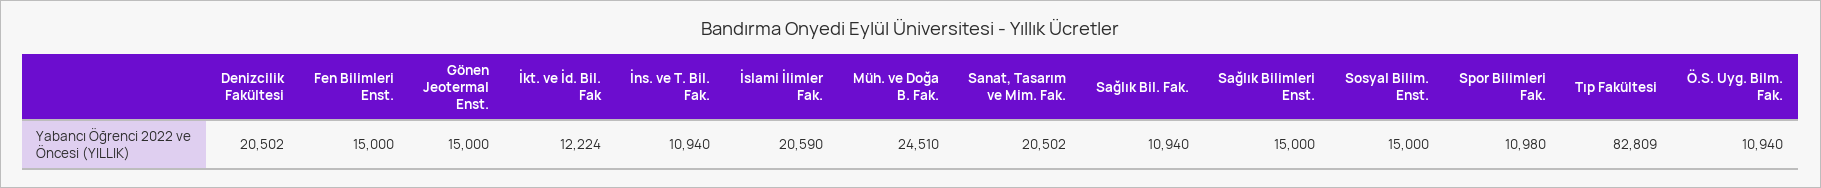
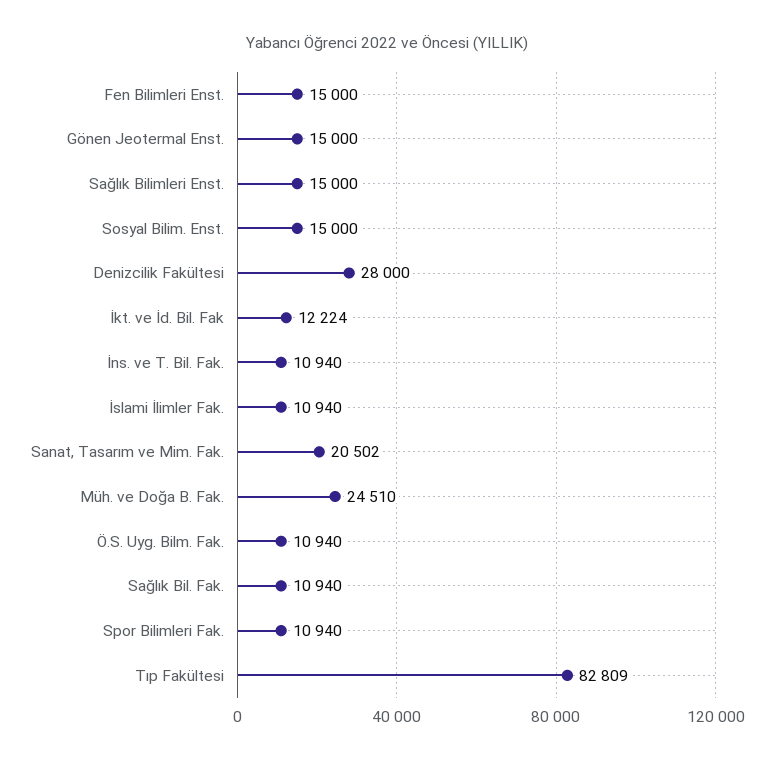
Denizcilik Fakültesi: 20502 -> 28000
İslami İlimler Fak.: 20590 -> 10940
Spor Bilimleri Fak.: 10980 -> 10940

